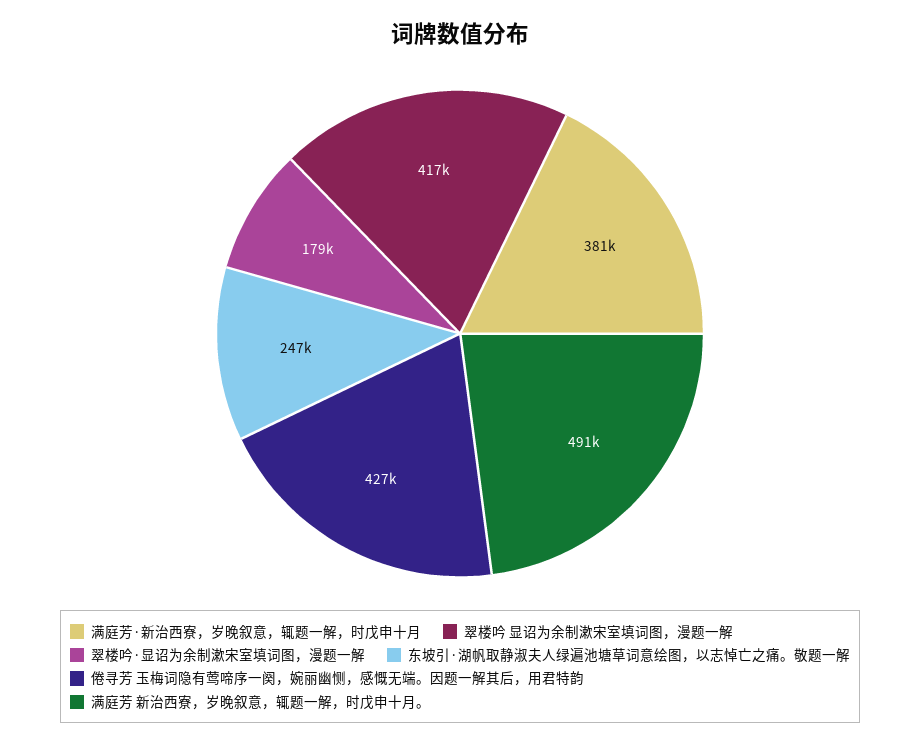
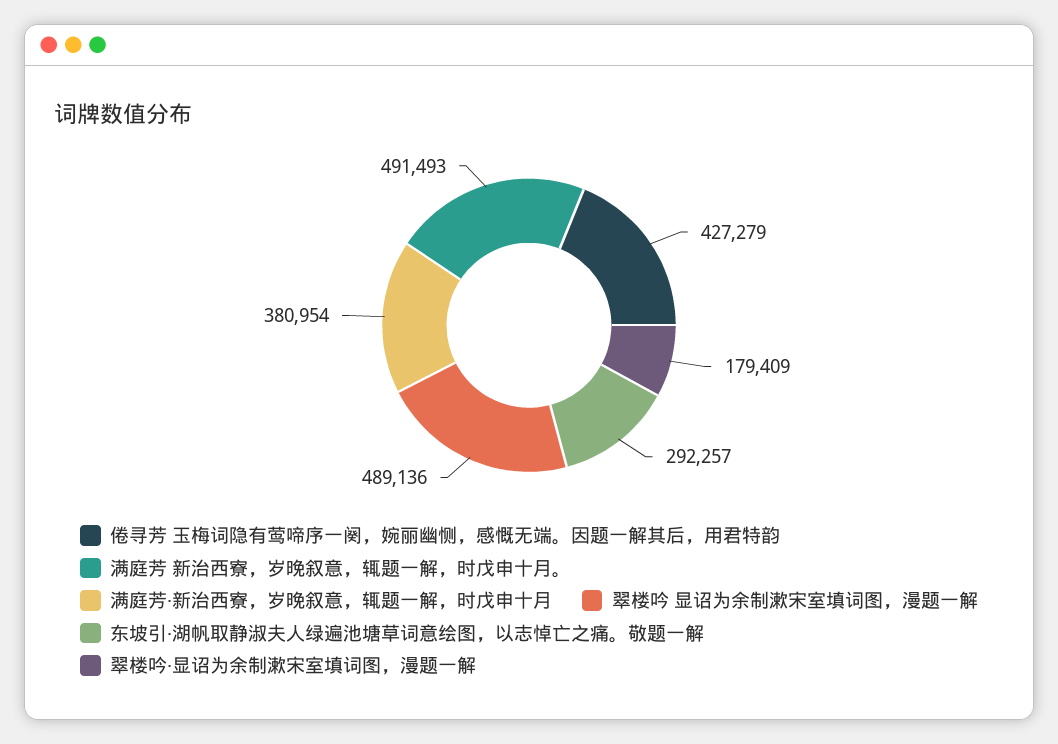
翠楼吟 显诏为余制漱宋室填词图，漫题一解: 417000 -> 489136
东坡引·湖帆取静淑夫人绿遍池塘草词意绘图，以志悼亡之痛。敬题一解: 247000 -> 292257

